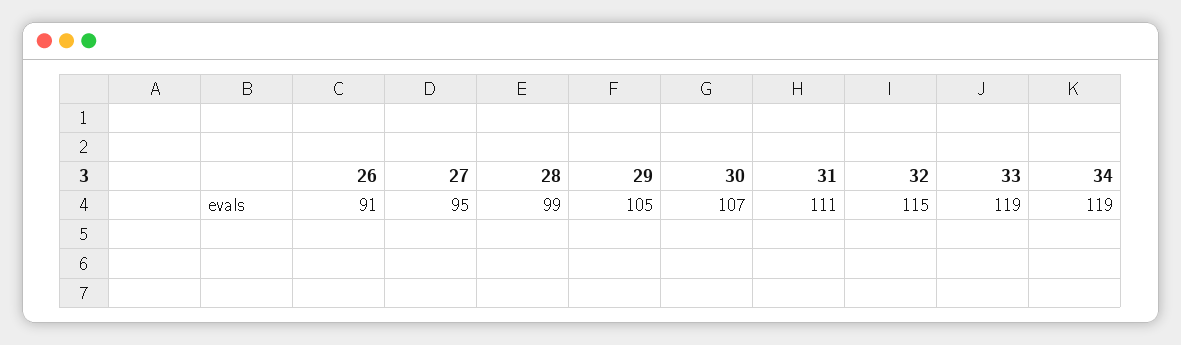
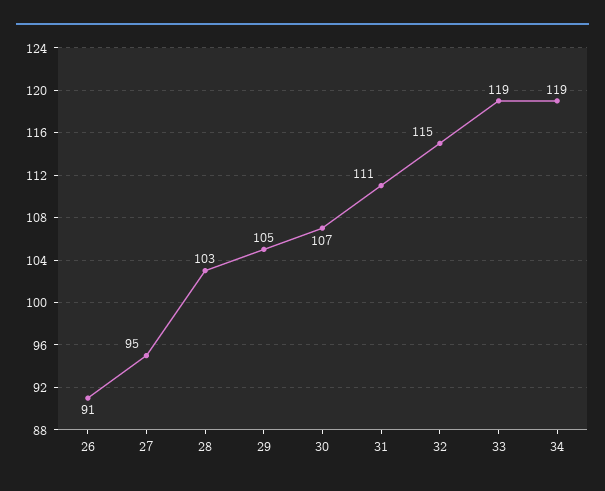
28: 99 -> 103

